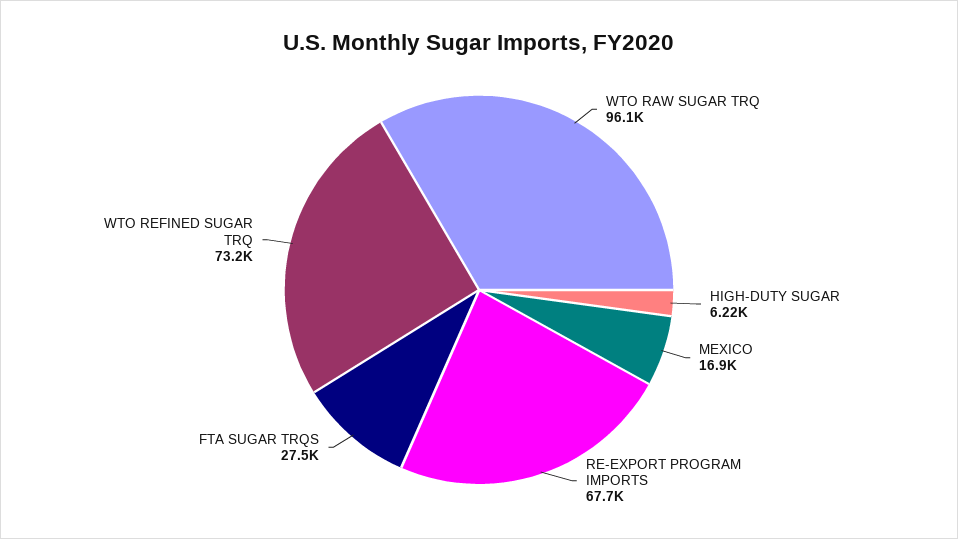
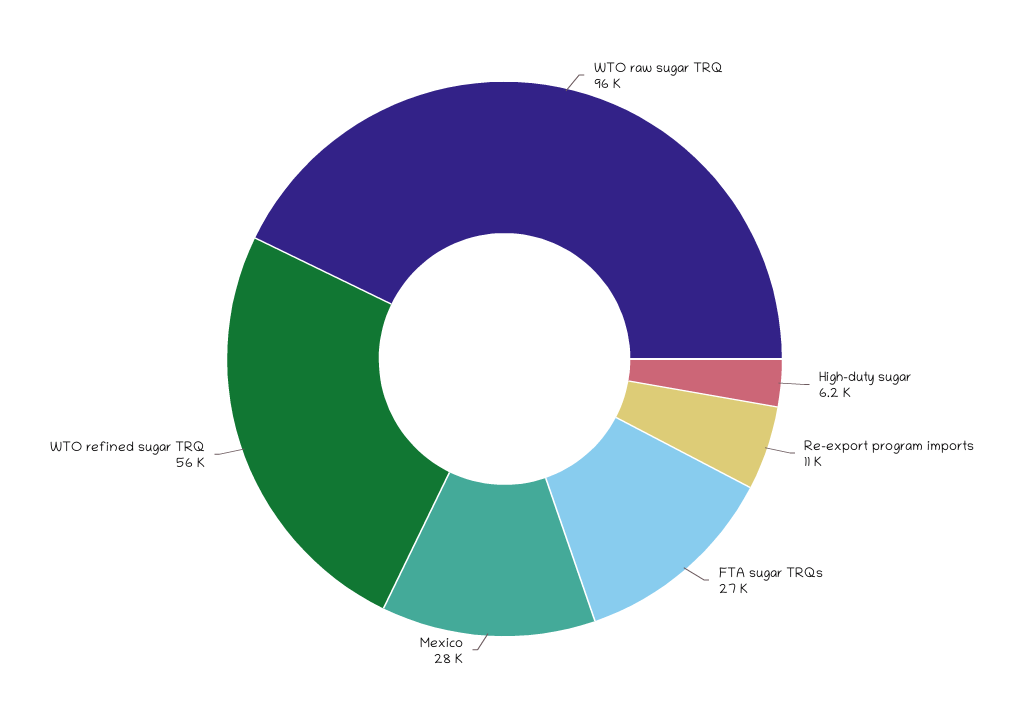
MEXICO: 16900 -> 28000
RE-EXPORT PROGRAM IMPORTS: 67700 -> 11000
WTO REFINED SUGAR TRQ: 73200 -> 56000

